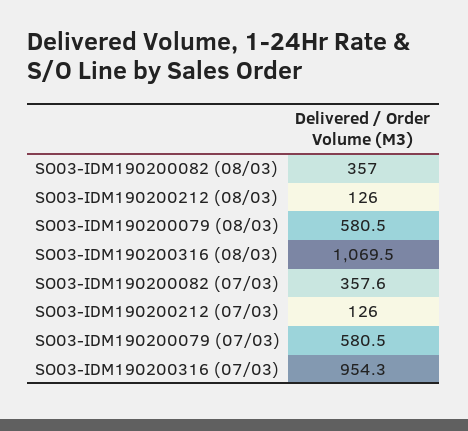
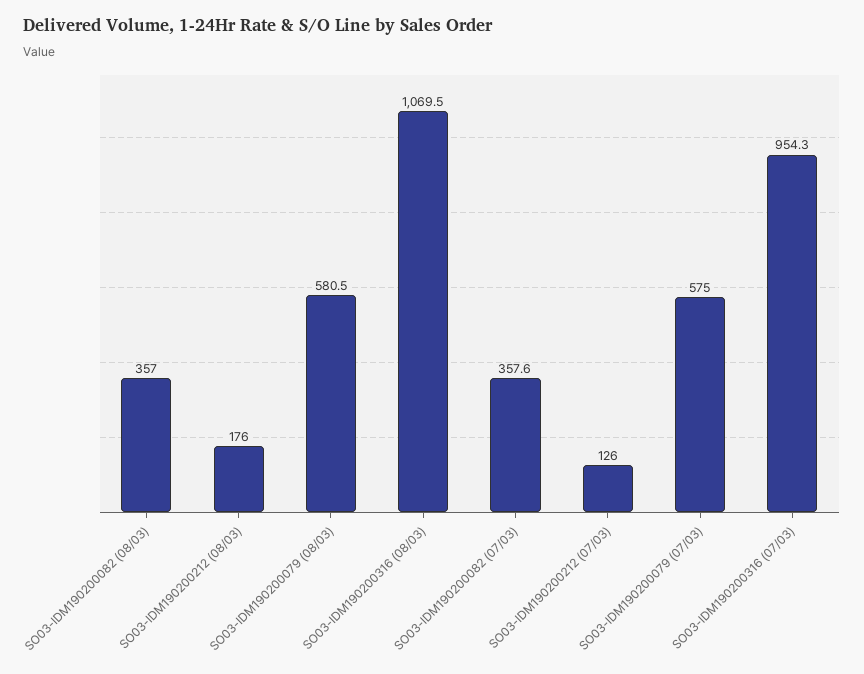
SO03-IDM190200212 (08/03): 126 -> 176
SO03-IDM190200079 (07/03): 580.5 -> 575

